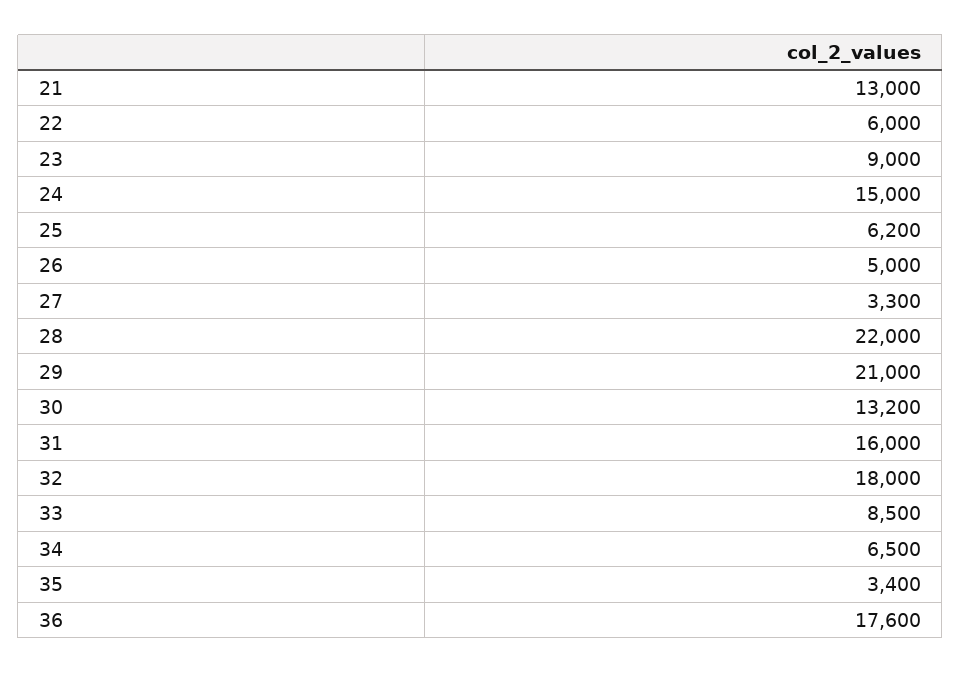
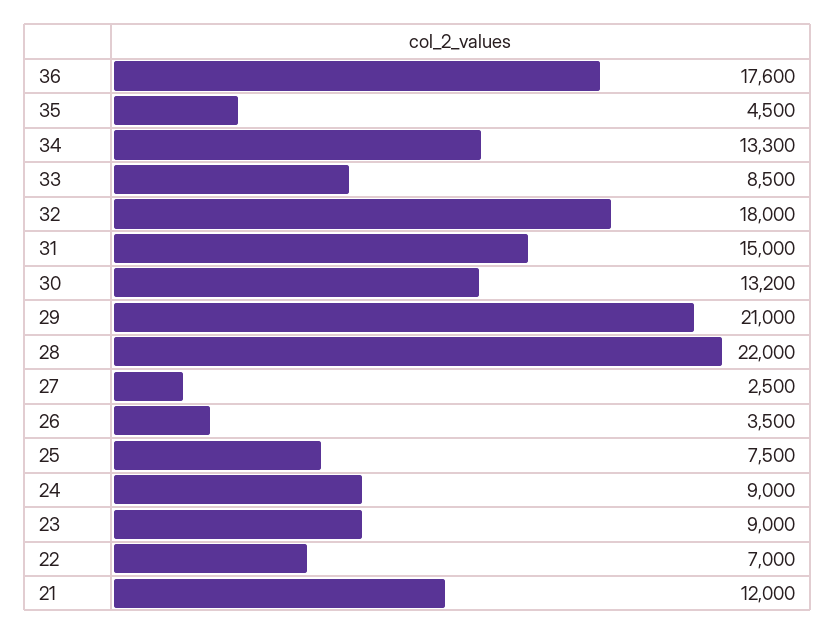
21: 13000 -> 12000
22: 6000 -> 7000
24: 15000 -> 9000
25: 6200 -> 7500
26: 5000 -> 3500
27: 3300 -> 2500
31: 16000 -> 15000
34: 6500 -> 13300
35: 3400 -> 4500

